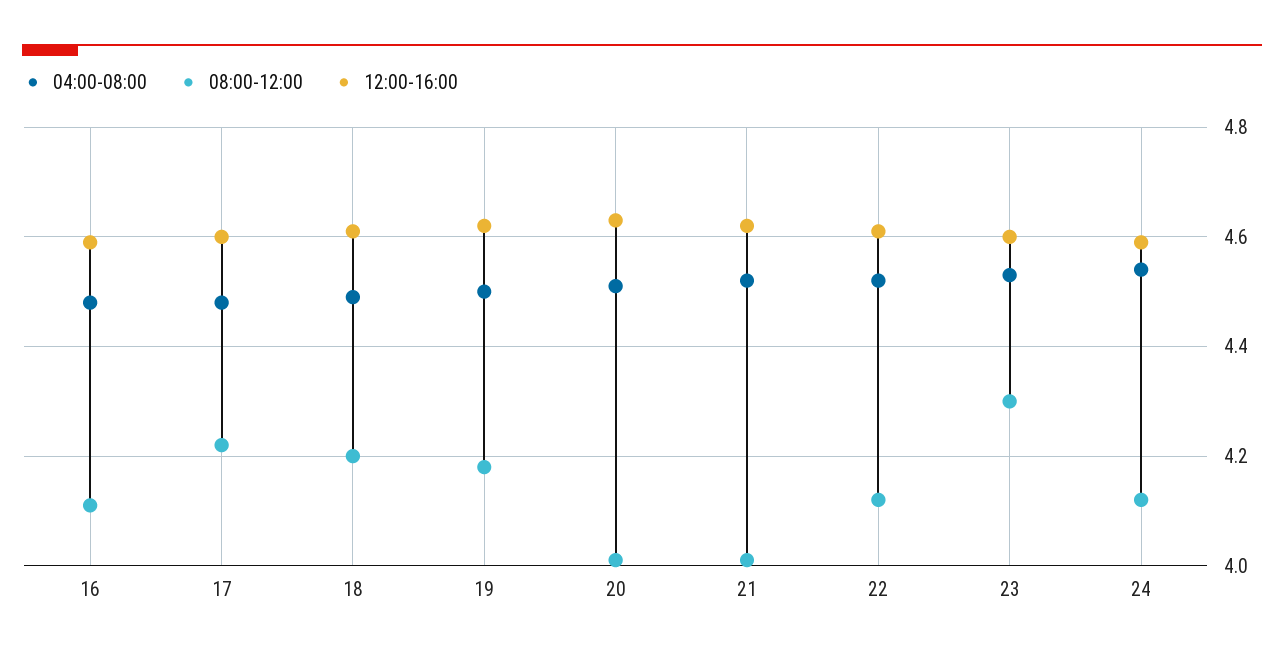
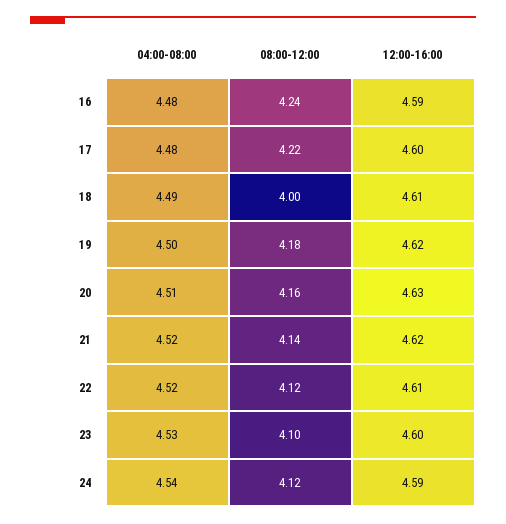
08:00-12:00, 16: 4.1 -> 4.24
08:00-12:00, 18: 4.2 -> 4
08:00-12:00, 20: 4 -> 4.16
08:00-12:00, 21: 4 -> 4.14
08:00-12:00, 23: 4.3 -> 4.1

